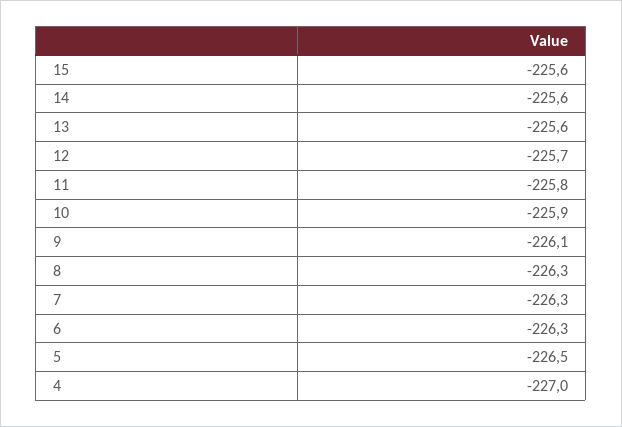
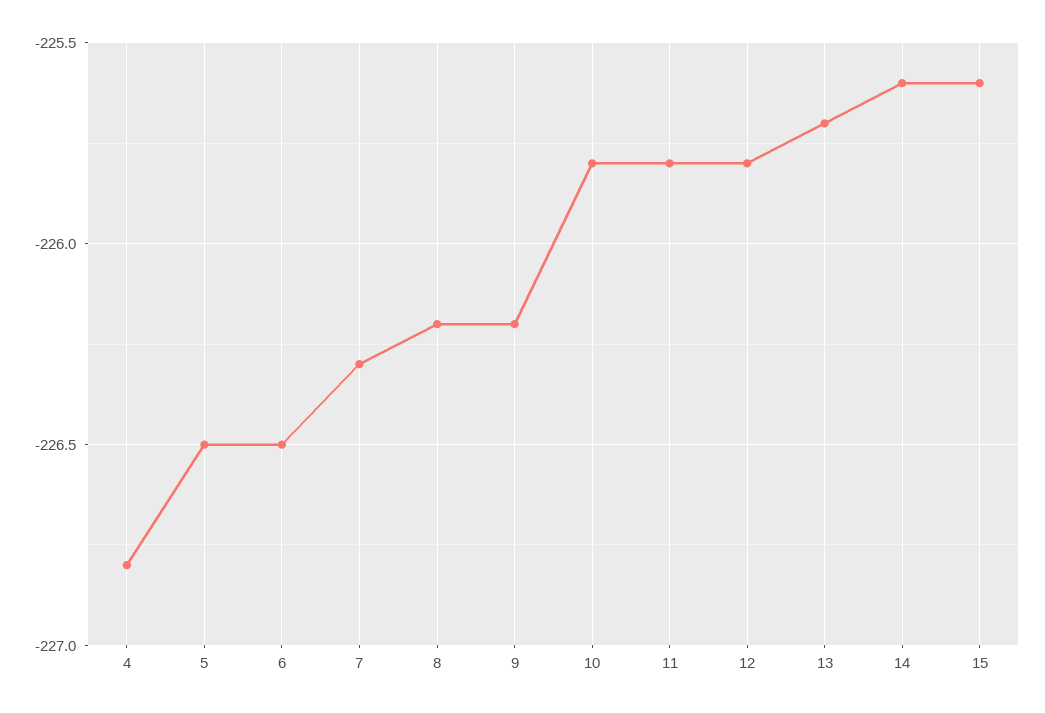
13: -225.6 -> -225.7
12: -225.7 -> -225.8
10: -225.9 -> -225.8
9: -226.1 -> -226.2
8: -226.3 -> -226.2
6: -226.3 -> -226.5
4: -227 -> -226.8

